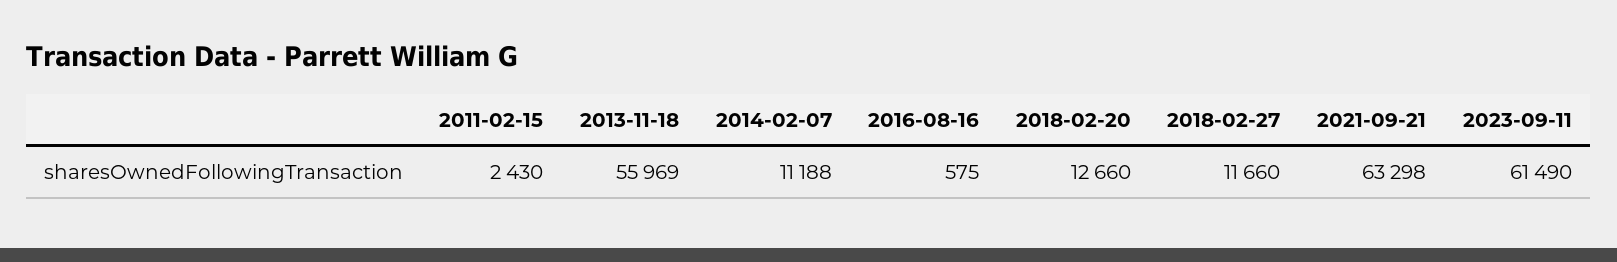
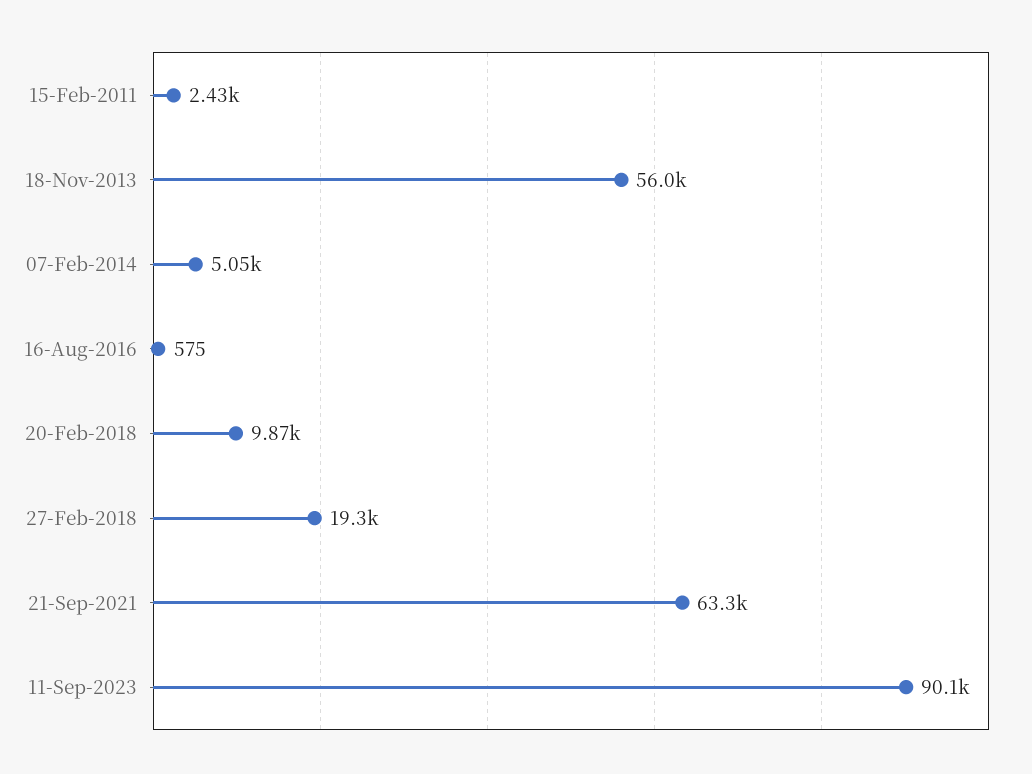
2014-02-07: 11188 -> 5050
2018-02-20: 12660 -> 9870
2018-02-27: 11660 -> 19300
2023-09-11: 61490 -> 90100

